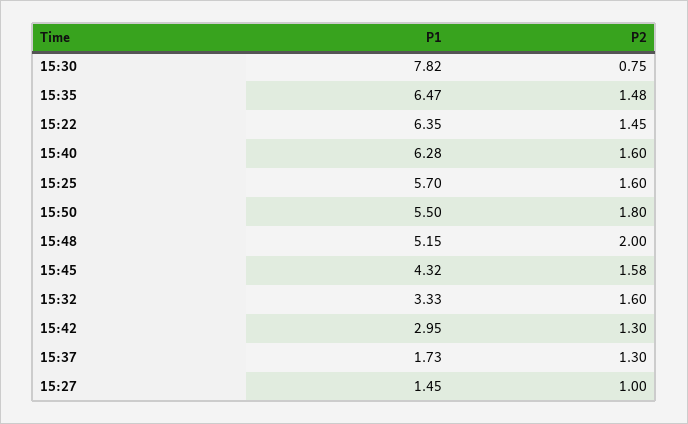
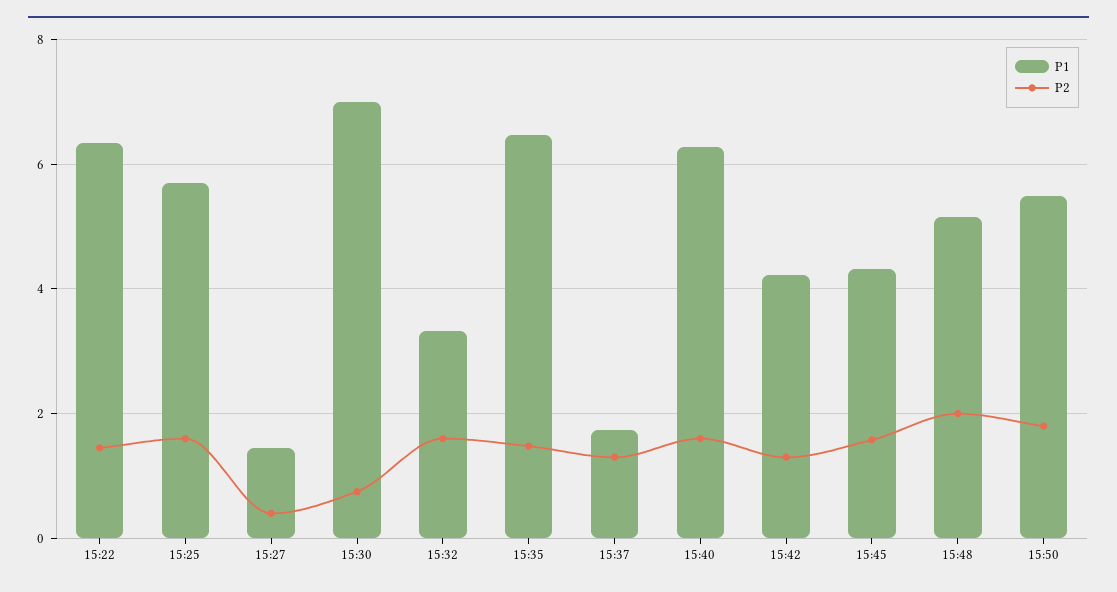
P1, 15:30: 7.82 -> 7
P1, 15:42: 2.95 -> 4.2
P2, 15:27: 1 -> 0.4

